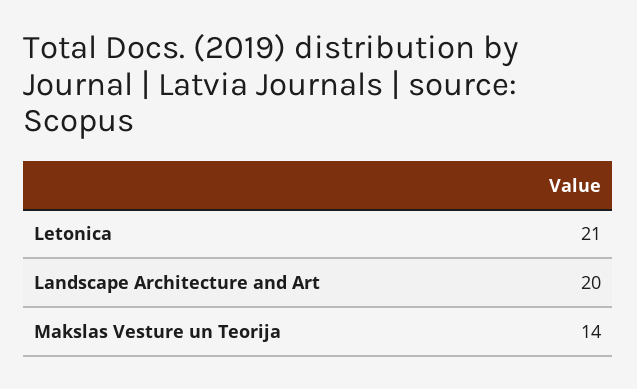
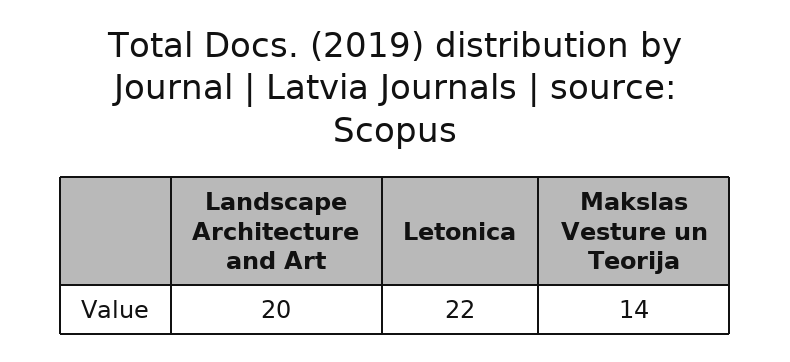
Letonica: 21 -> 22

